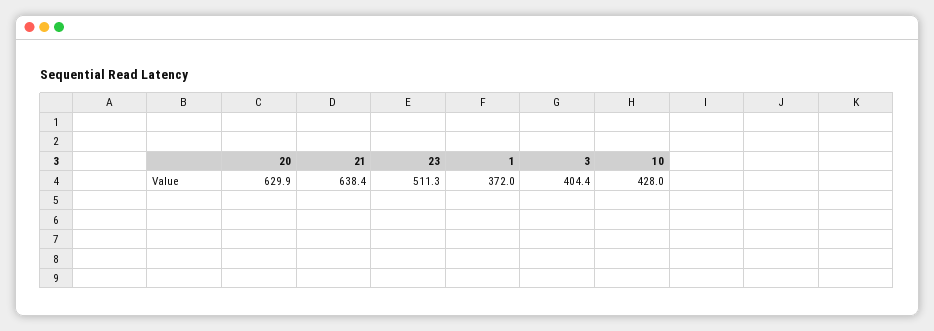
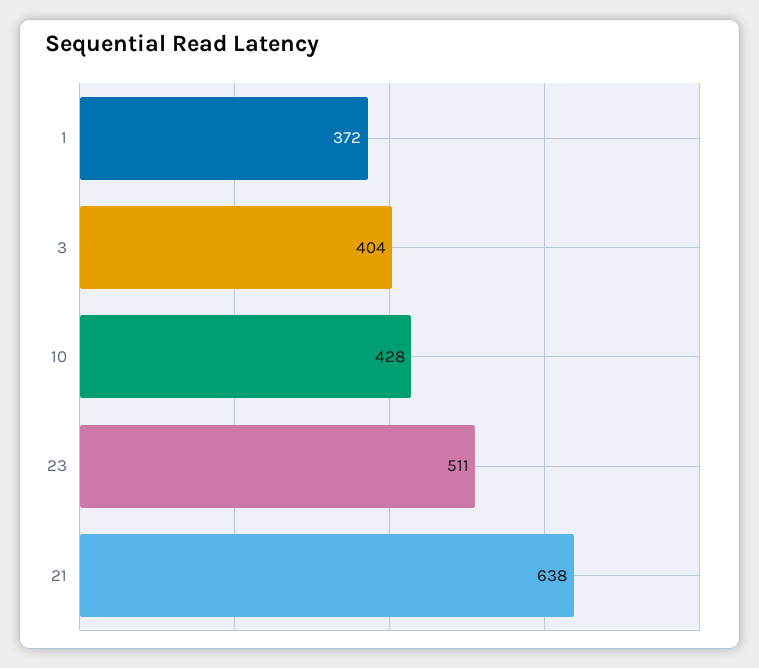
20: 629.9 -> none

